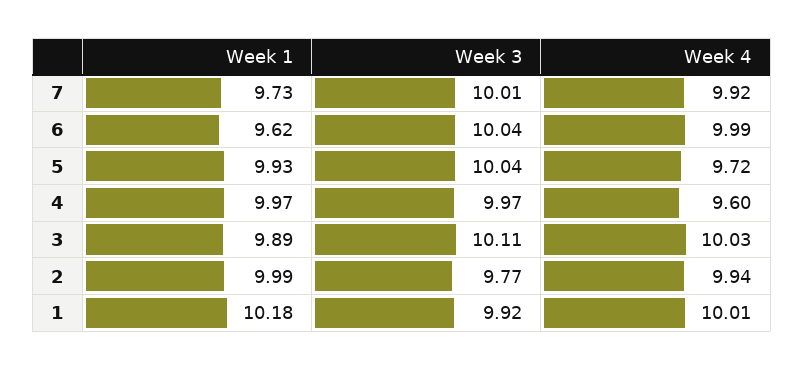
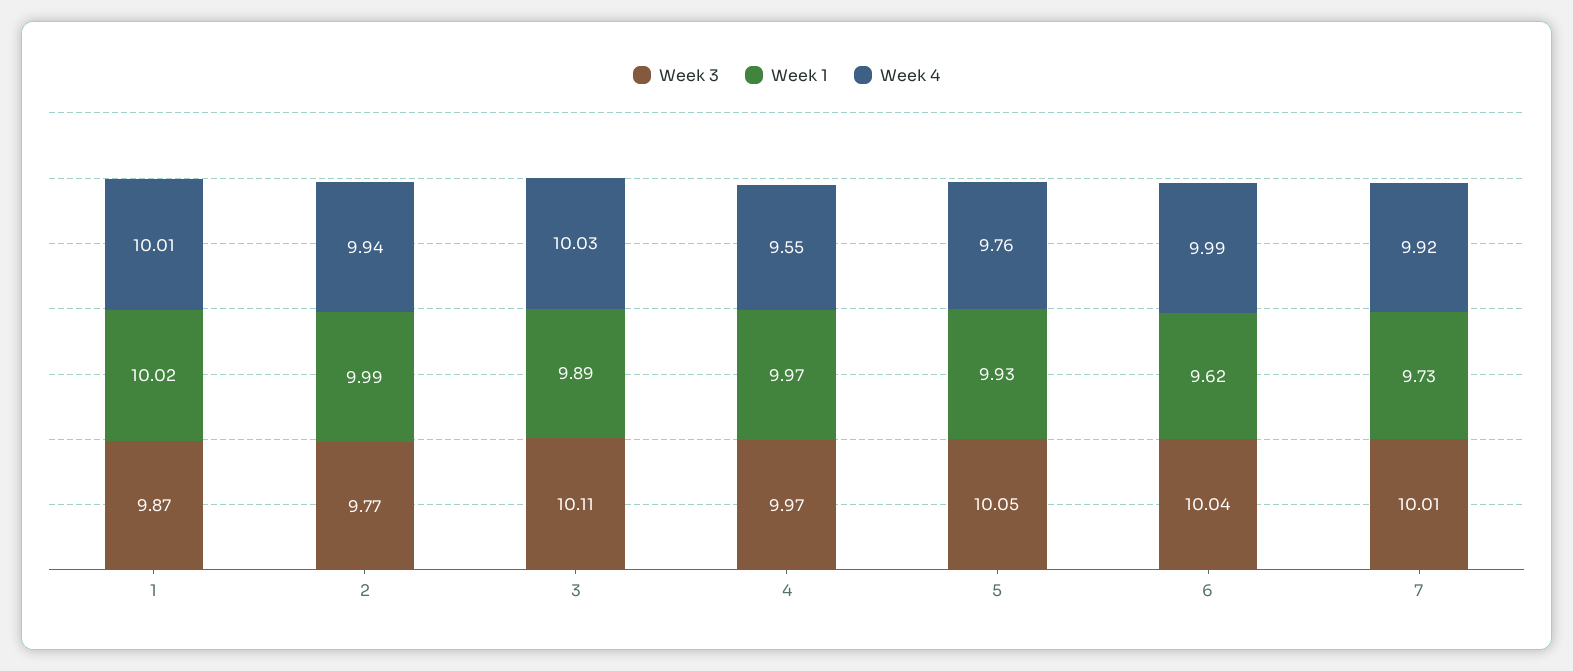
Week 3, 5: 10.04 -> 10.05
Week 4, 5: 9.72 -> 9.76
Week 4, 4: 9.6 -> 9.55
Week 1, 1: 10.18 -> 10.02
Week 3, 1: 9.92 -> 9.87

